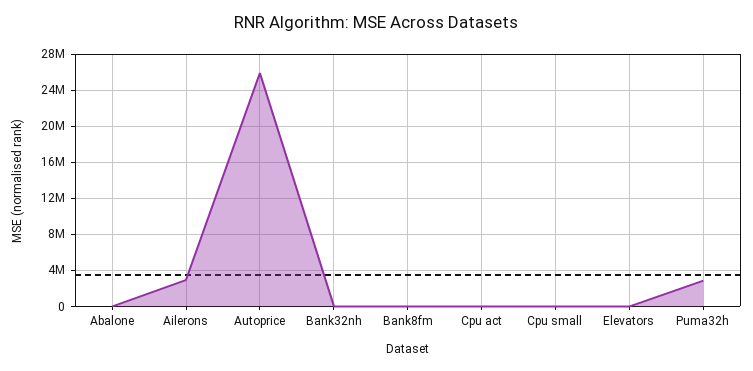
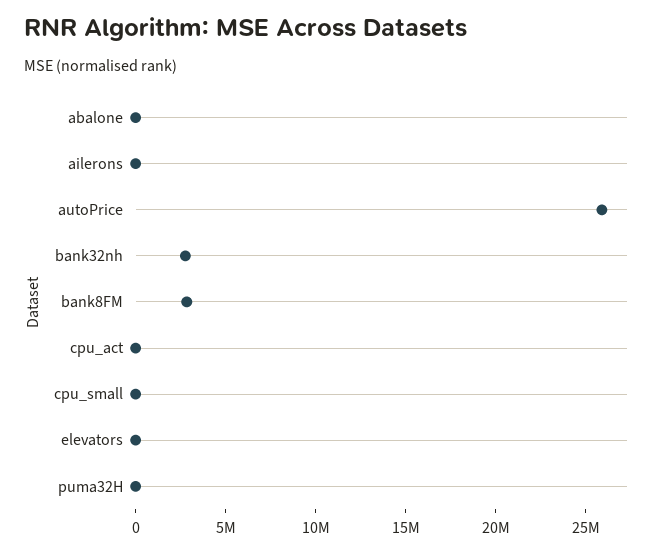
Ailerons: 3000000 -> 0
Bank32nh: 0 -> 3000000
Bank8fm: 0 -> 3000000
Puma32h: 3000000 -> 0

